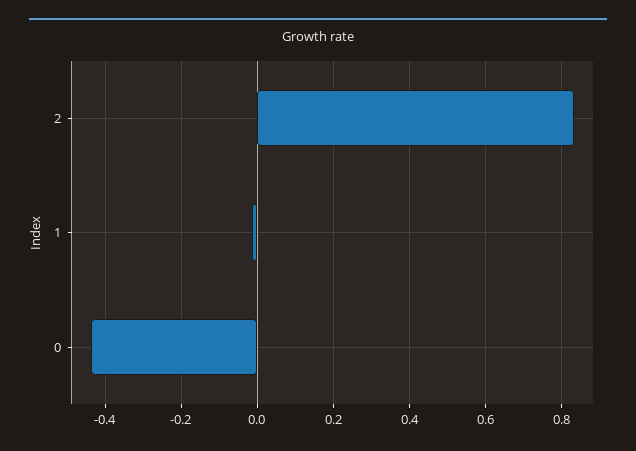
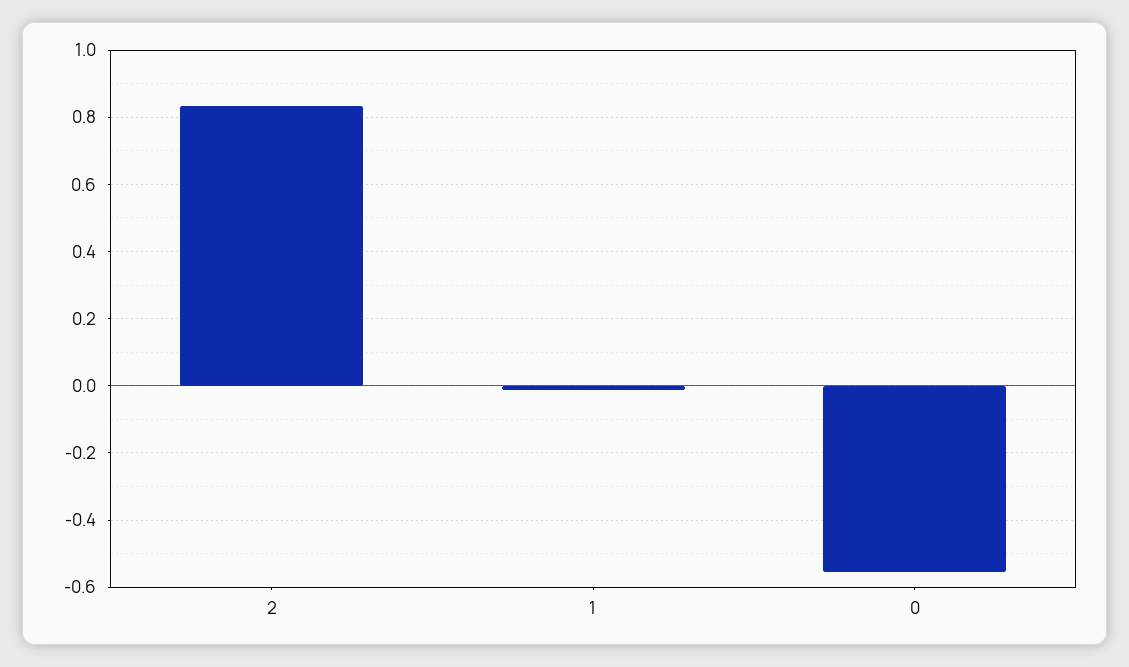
0: -0.44 -> -0.56

